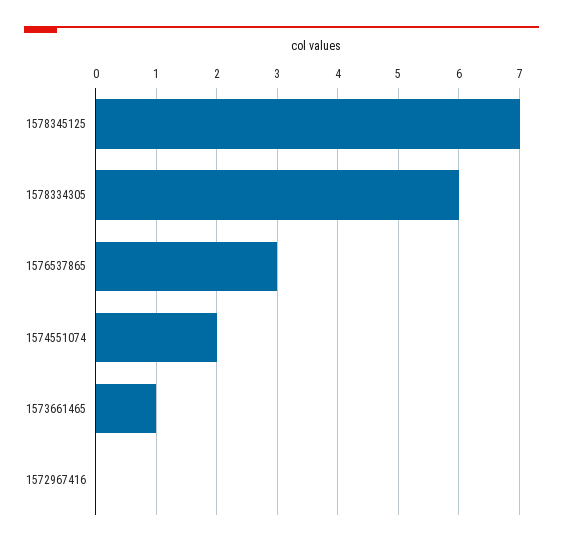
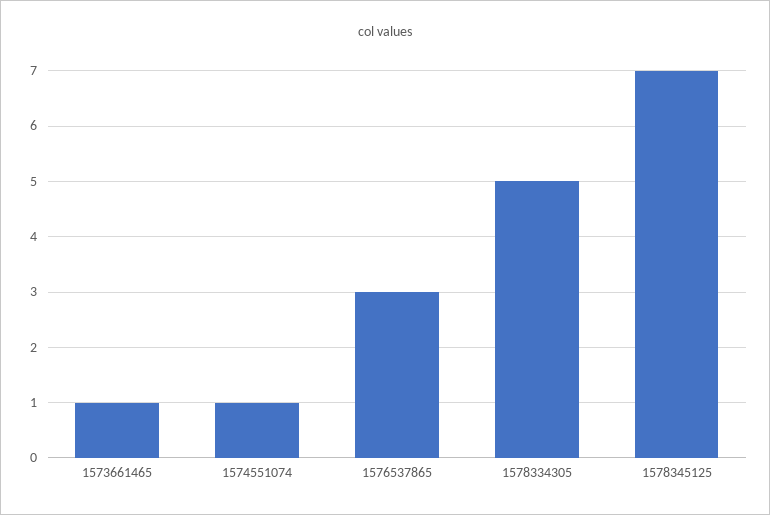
1578334305: 6 -> 5
1574551074: 2 -> 1
1572967416: 0 -> none

